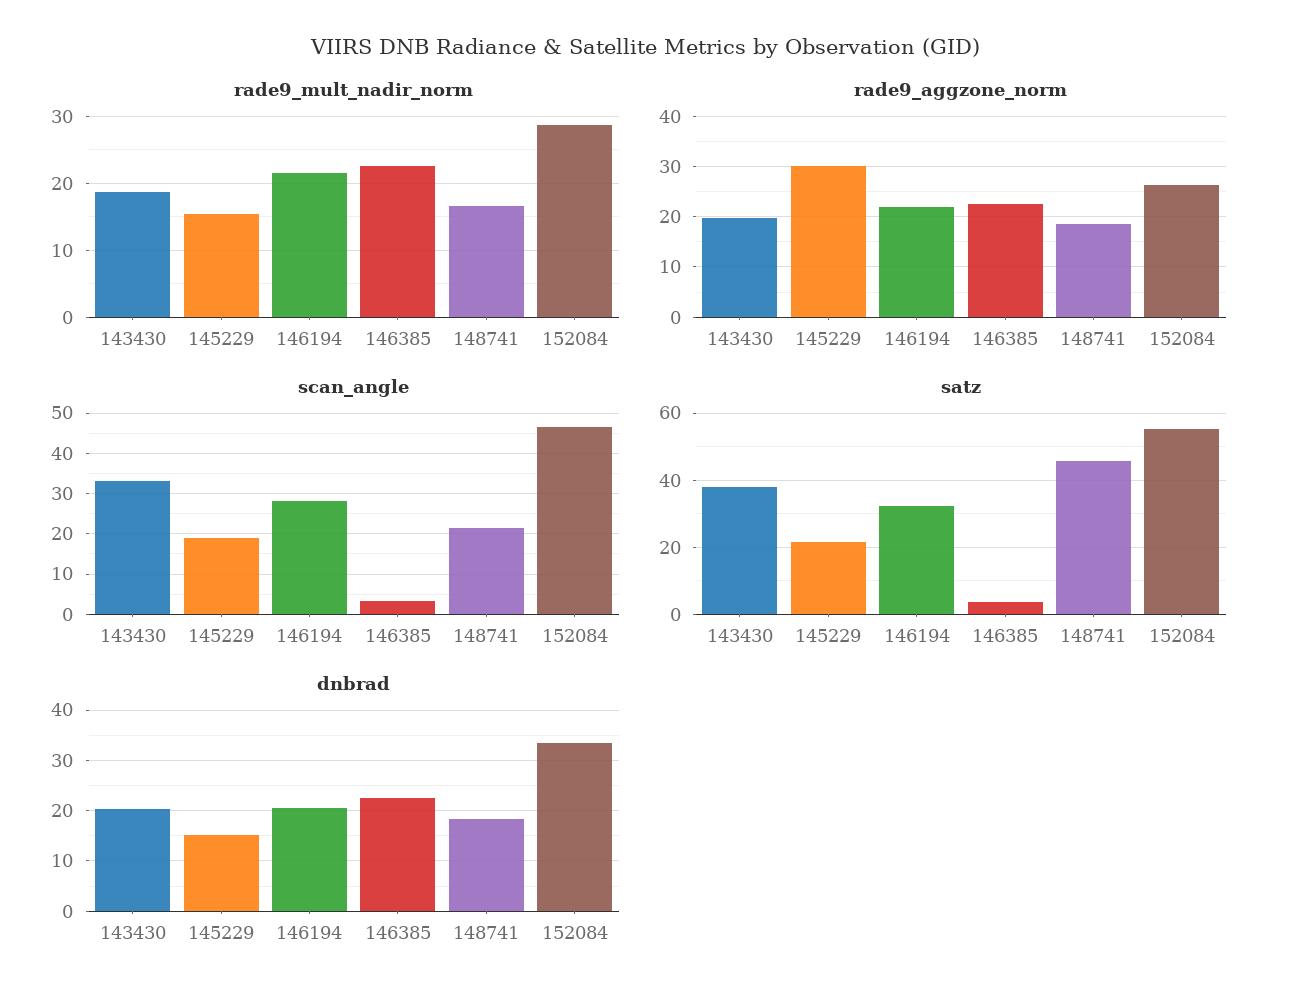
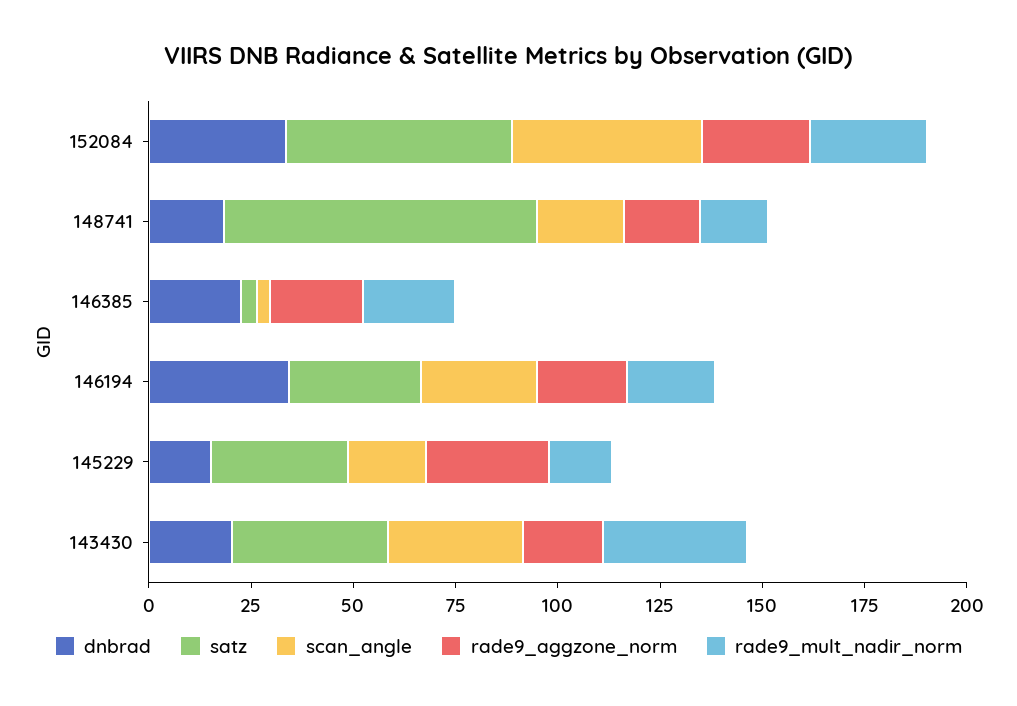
rade9_mult_nadir_norm, 143430: 19 -> 35
satz, 145229: 22 -> 35
satz, 148741: 46 -> 75
dnbrad, 146194: 20 -> 35

